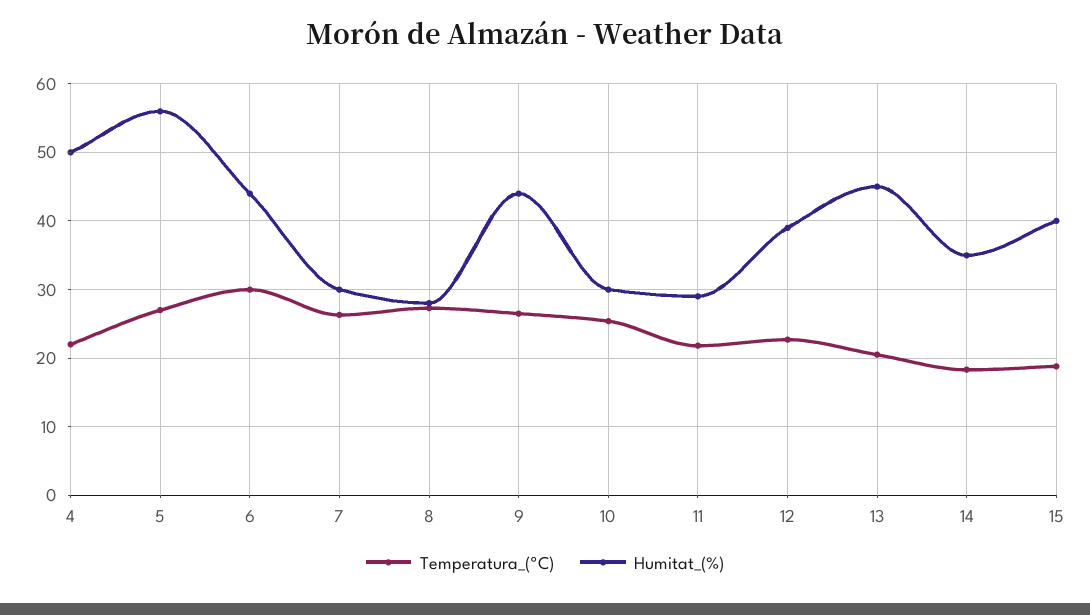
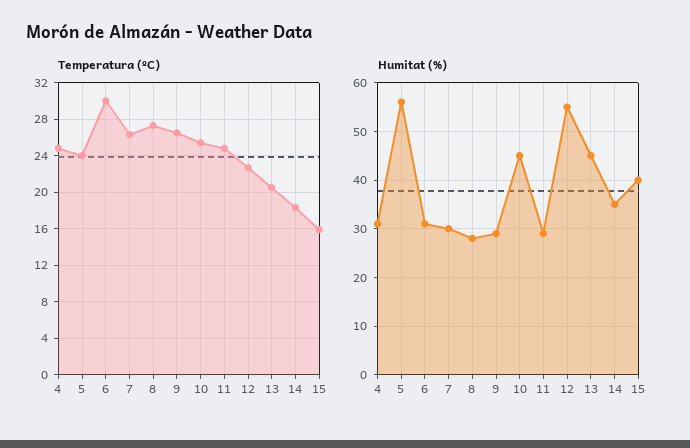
Temperatura_(ºC), 4: 22 -> 25
Humitat_(%), 4: 50 -> 30
Temperatura_(ºC), 5: 27 -> 24
Humitat_(%), 6: 44 -> 30
Humitat_(%), 9: 44 -> 30
Humitat_(%), 10: 30 -> 45
Temperatura_(ºC), 11: 22 -> 25
Humitat_(%), 12: 39 -> 55
Temperatura_(ºC), 15: 19 -> 16

